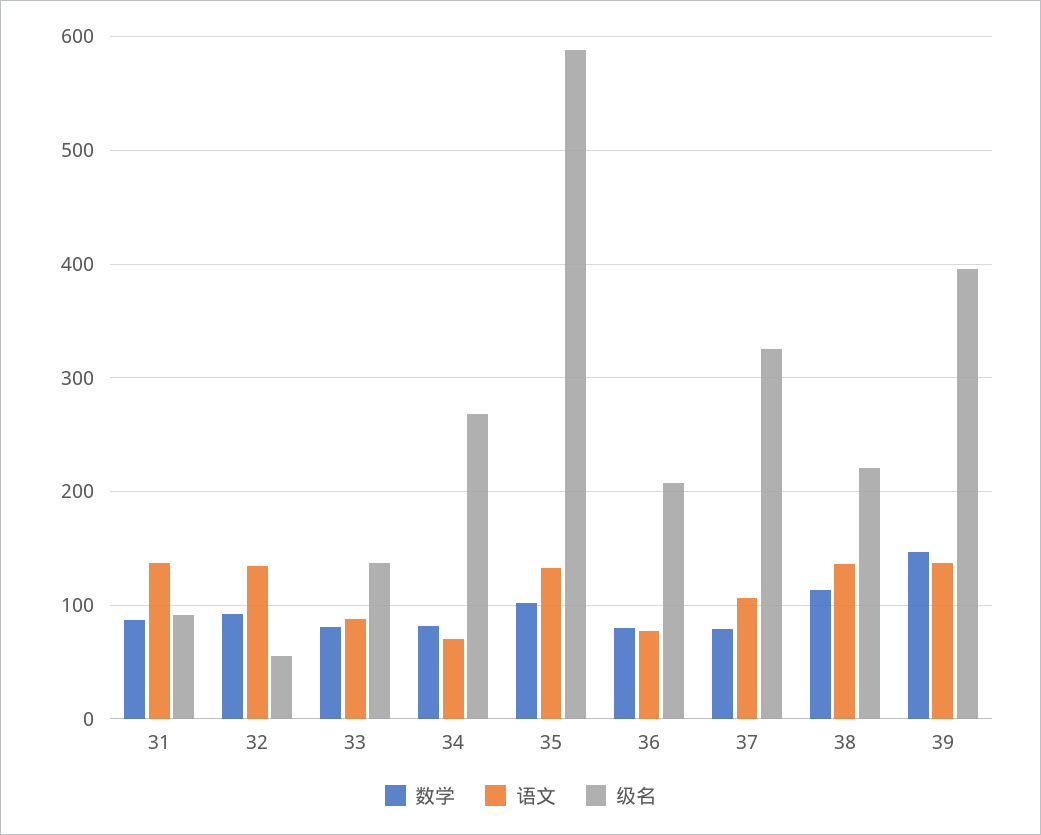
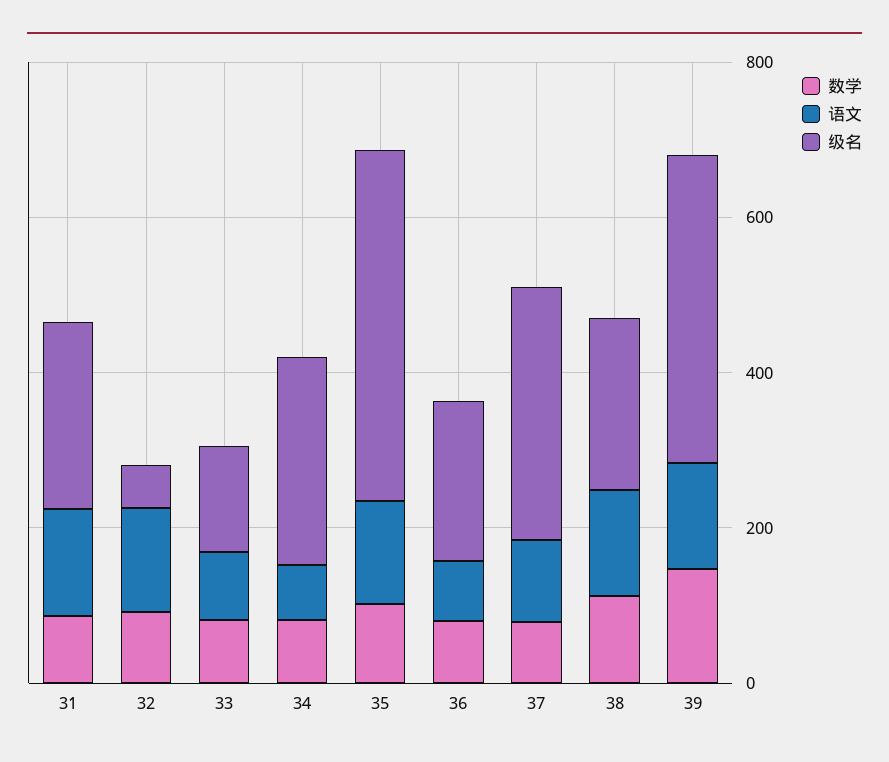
级名, 31: 90 -> 250
级名, 35: 590 -> 450

